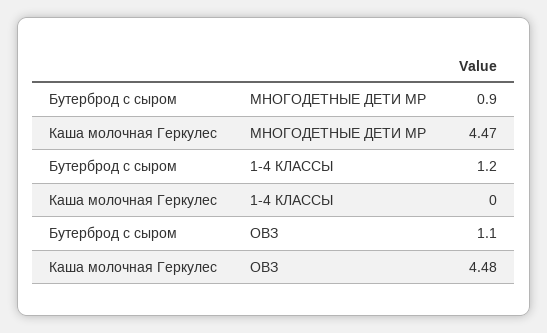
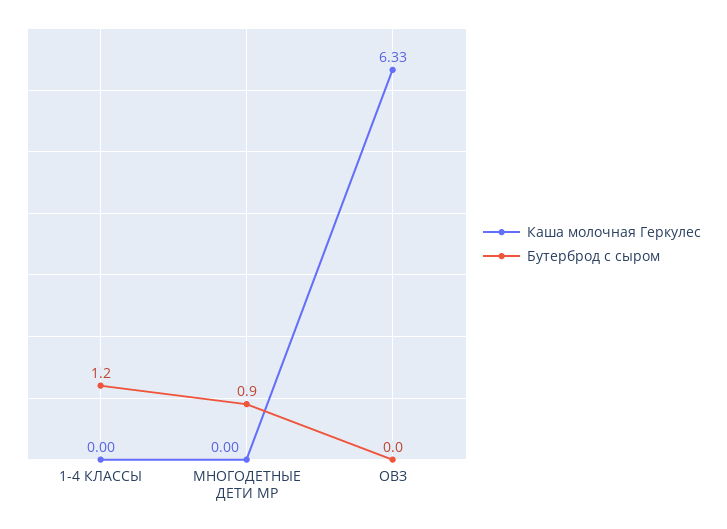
Каша молочная Геркулес, МНОГОДЕТНЫЕ ДЕТИ МР: 4.47 -> 0
Бутерброд с сыром, ОВЗ: 1.1 -> 0
Каша молочная Геркулес, ОВЗ: 4.48 -> 6.33

